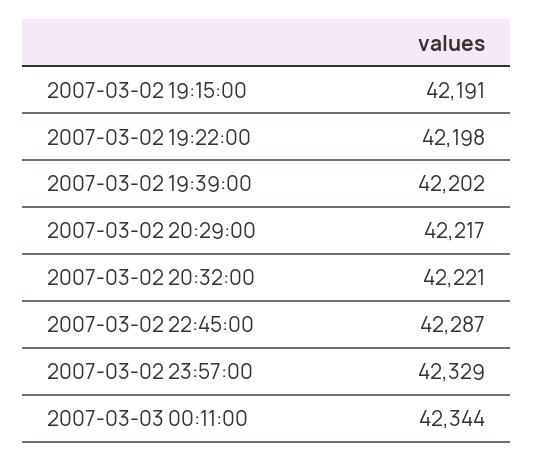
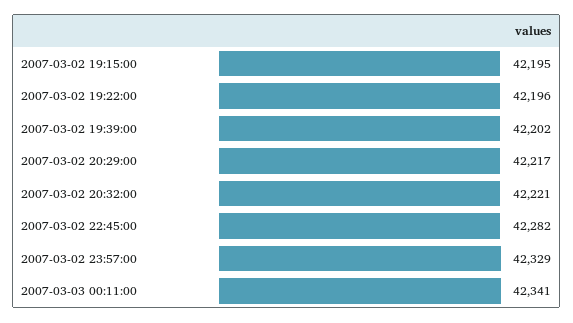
2007-03-02 19:15:00: 42191 -> 42195
2007-03-02 19:22:00: 42198 -> 42196
2007-03-02 22:45:00: 42287 -> 42282
2007-03-03 00:11:00: 42344 -> 42341

